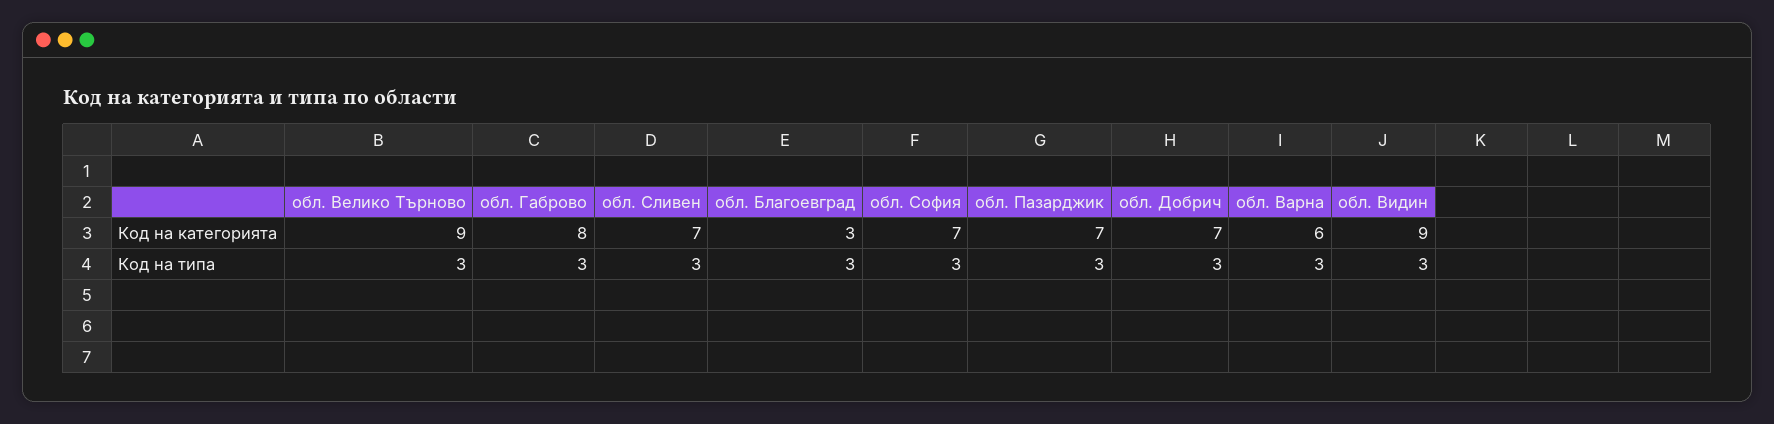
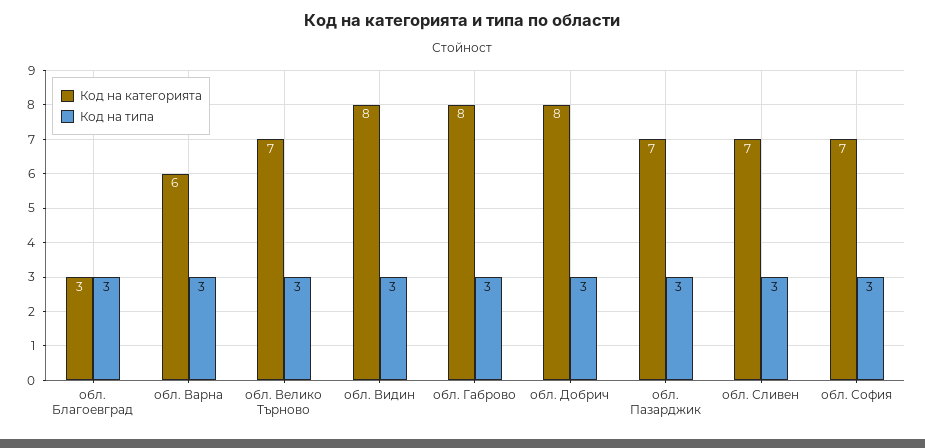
Код на категорията, обл. Велико Търново: 9 -> 7
Код на категорията, обл. Добрич: 7 -> 8
Код на категорията, обл. Видин: 9 -> 8

